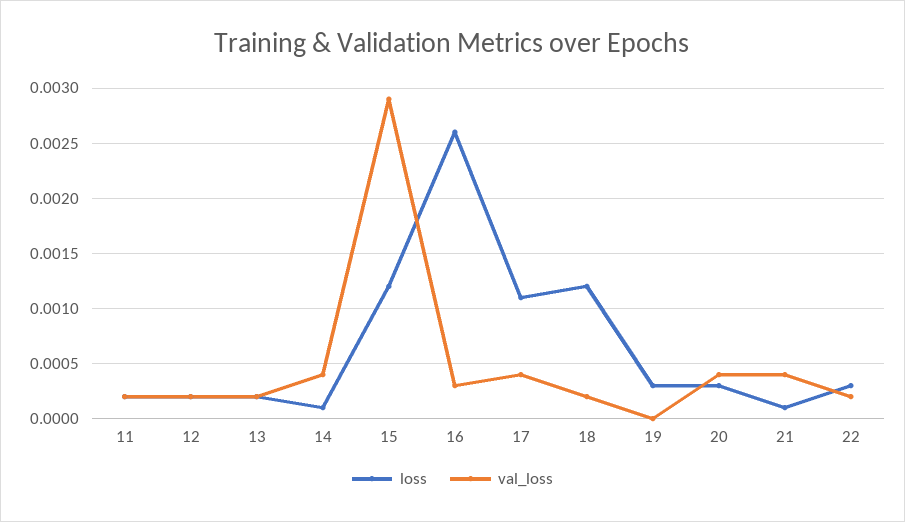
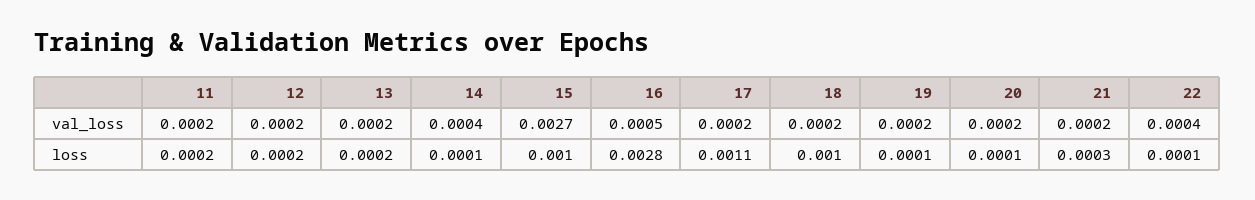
loss, 15: 0.0012 -> 0.001
val_loss, 15: 0.0029 -> 0.0027
loss, 16: 0.0026 -> 0.0028
val_loss, 16: 0.0003 -> 0.0005
val_loss, 17: 0.0004 -> 0.0002
loss, 18: 0.0012 -> 0.001
loss, 19: 0.0003 -> 0.0001
val_loss, 19: 0 -> 0.0002
loss, 20: 0.0003 -> 0.0001
val_loss, 20: 0.0004 -> 0.0002
loss, 21: 0.0001 -> 0.0003
val_loss, 21: 0.0004 -> 0.0002
loss, 22: 0.0003 -> 0.0001
val_loss, 22: 0.0002 -> 0.0004

